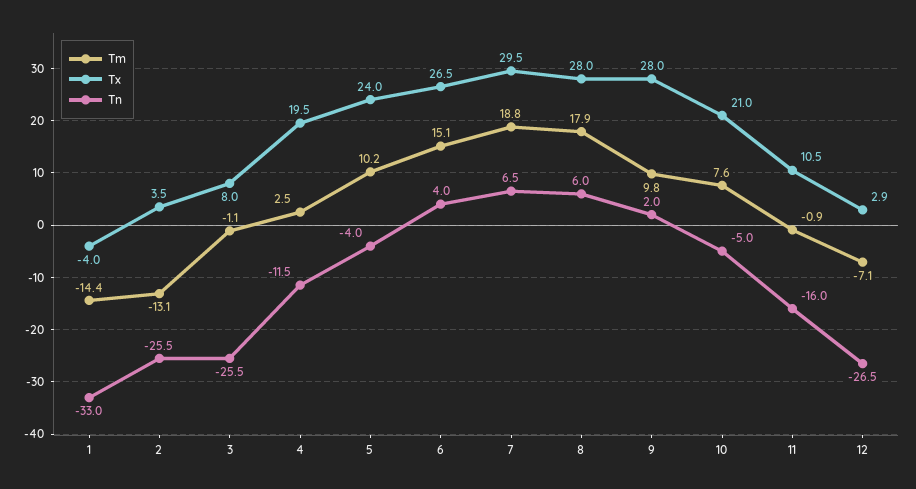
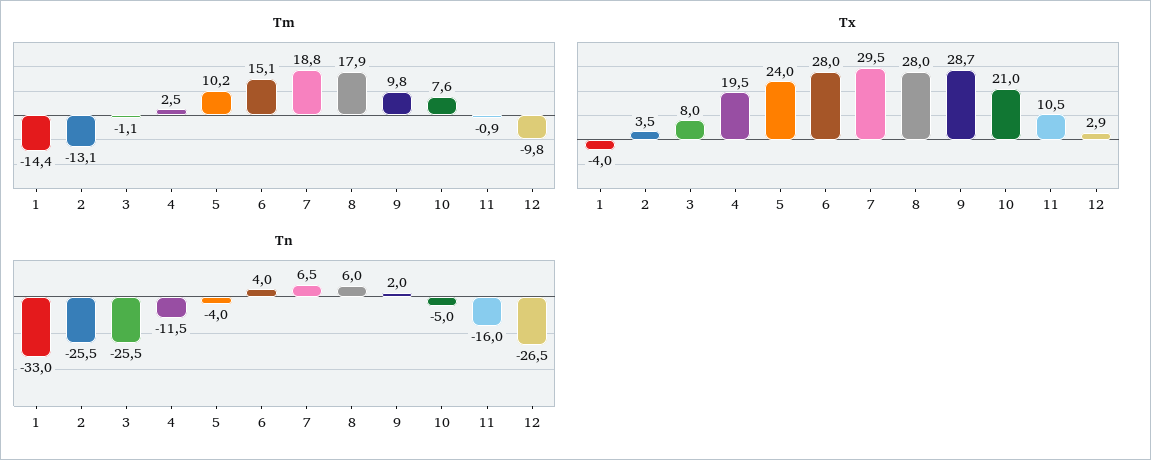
Tx, 6: 26.5 -> 28
Tx, 9: 28 -> 28.7
Tm, 12: -7.1 -> -9.8

